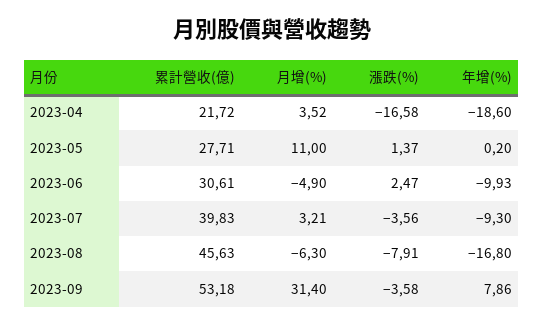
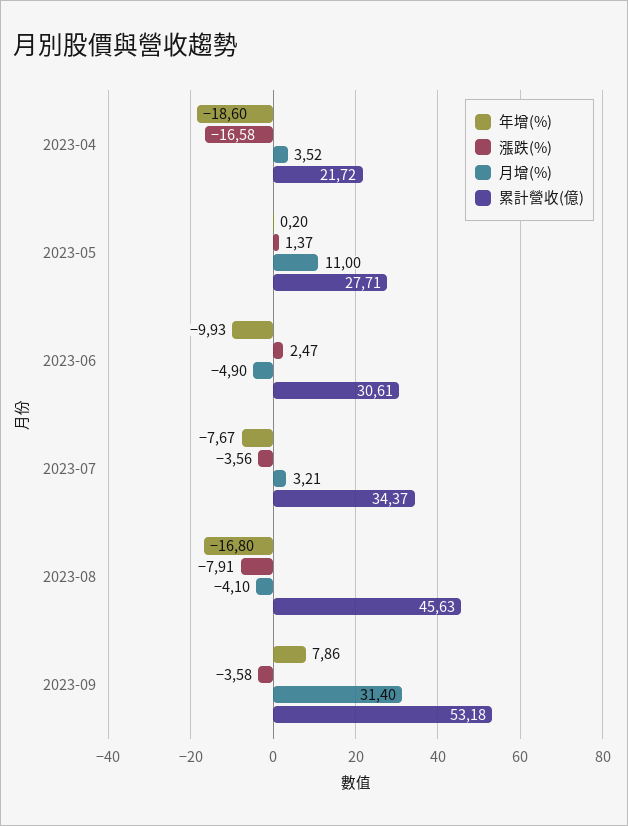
累計營收(億), 2023-07: 39.83 -> 34.37
年增(%), 2023-07: -9.3 -> -7.67
月增(%), 2023-08: -6.3 -> -4.1

